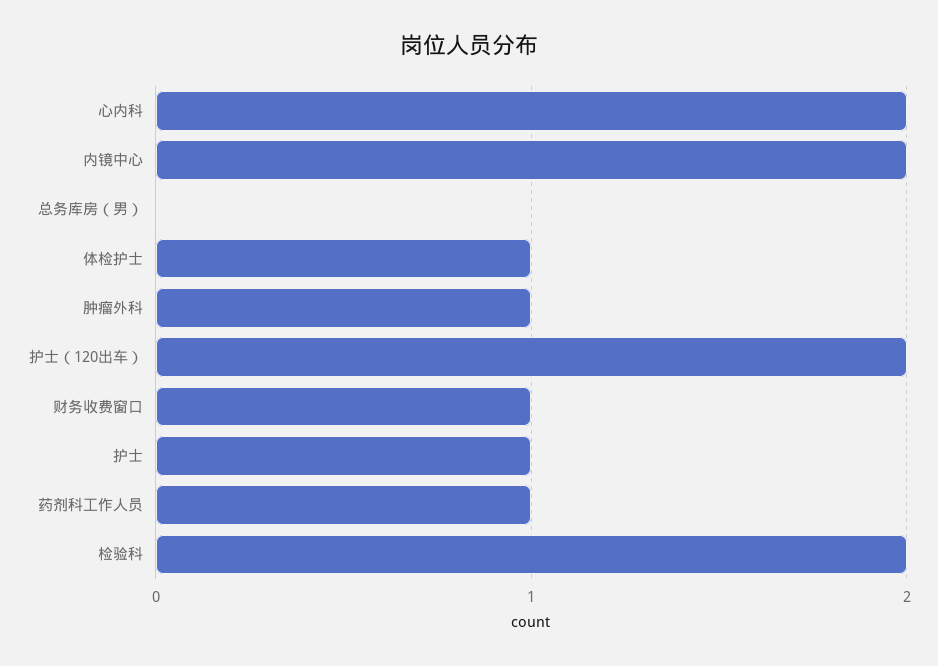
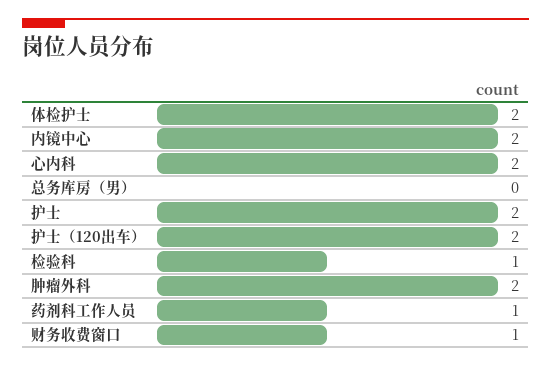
体检护士: 1 -> 2
肿瘤外科: 1 -> 2
护士: 1 -> 2
检验科: 2 -> 1

